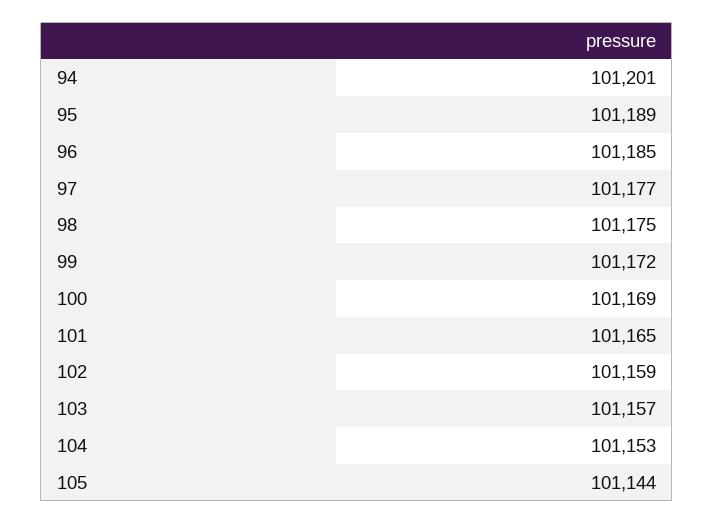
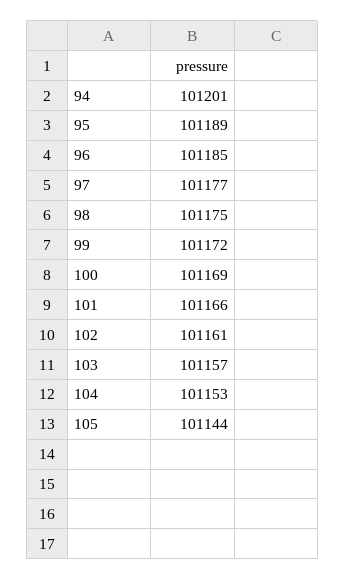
101: 101165 -> 101166
102: 101159 -> 101161

